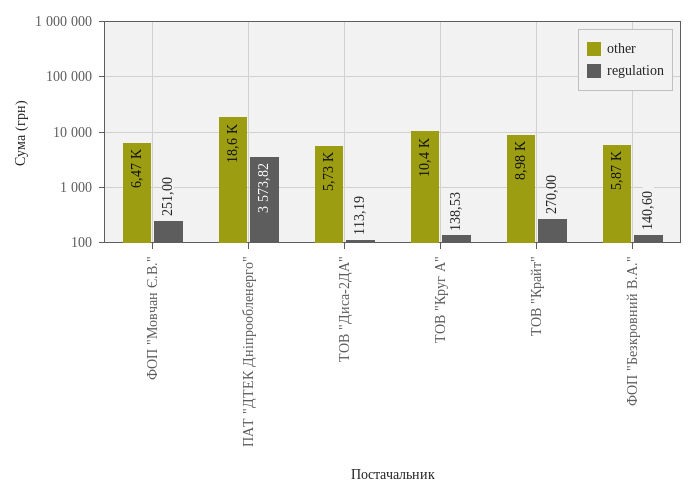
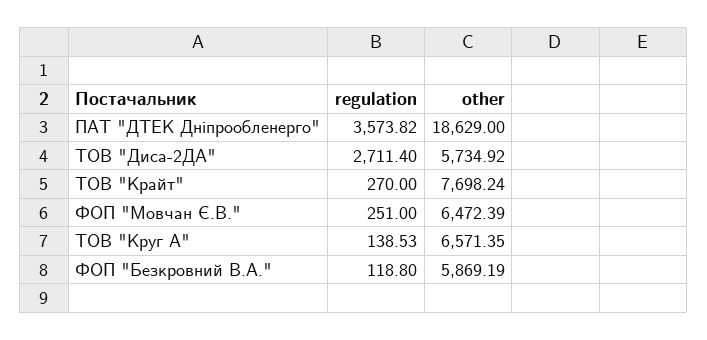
regulation, ТОВ "Диса-2ДА": 113.19 -> 2711.4
other, ТОВ "Круг А": 10400 -> 6571.35
other, ТОВ "Крайт": 8980 -> 7698.24
regulation, ФОП "Безкровний В.А.": 140.6 -> 118.8

